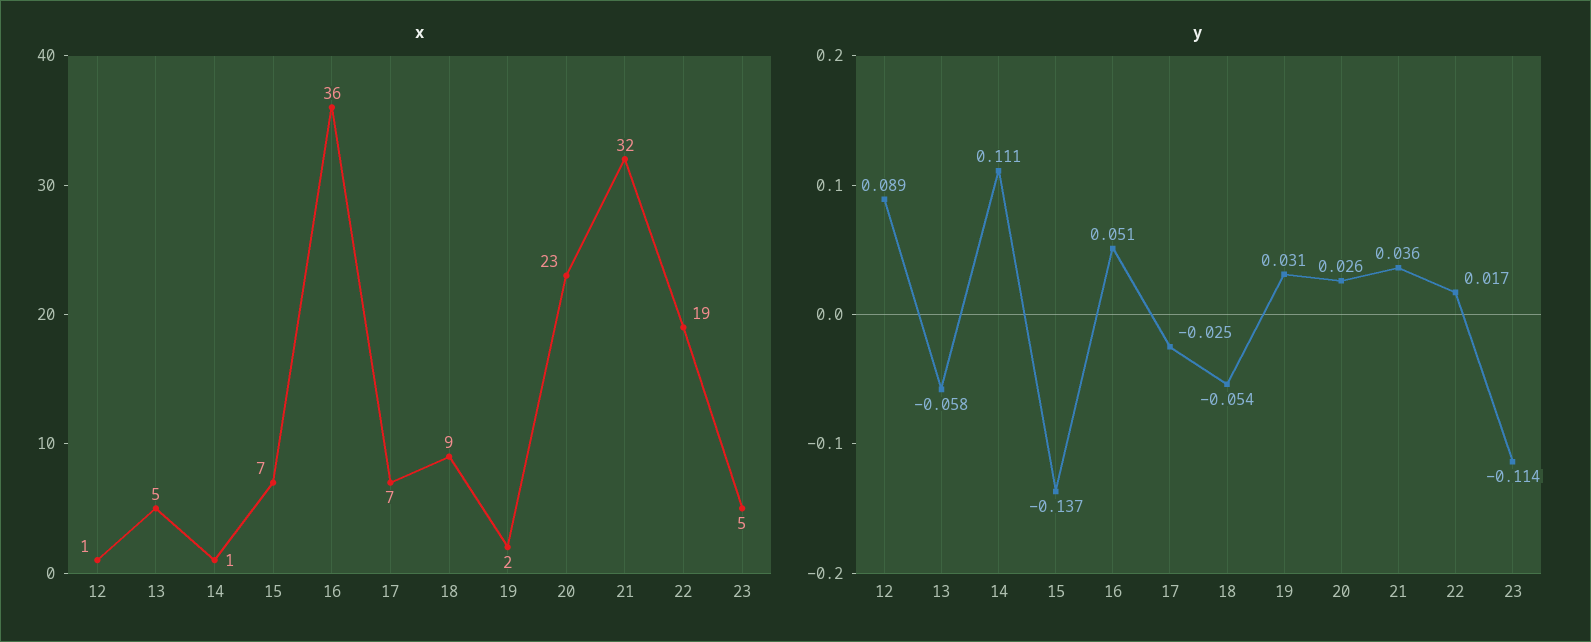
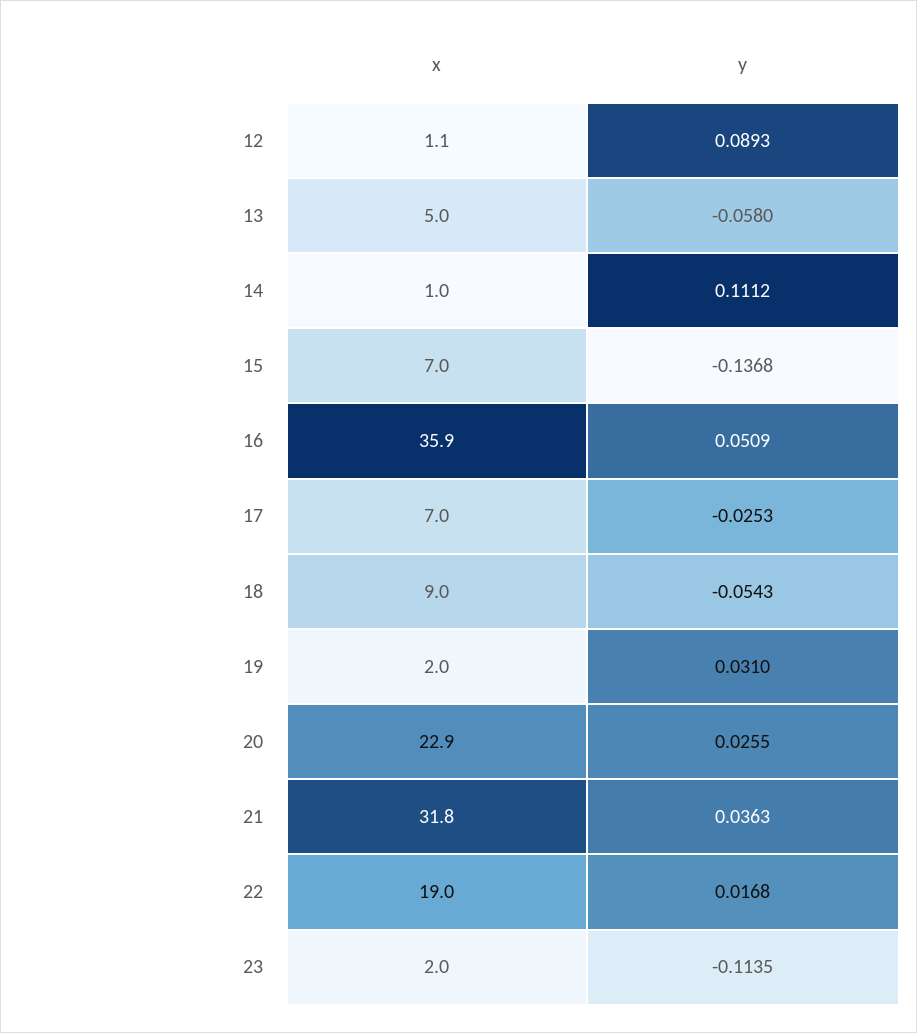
x, 23: 5 -> 2

